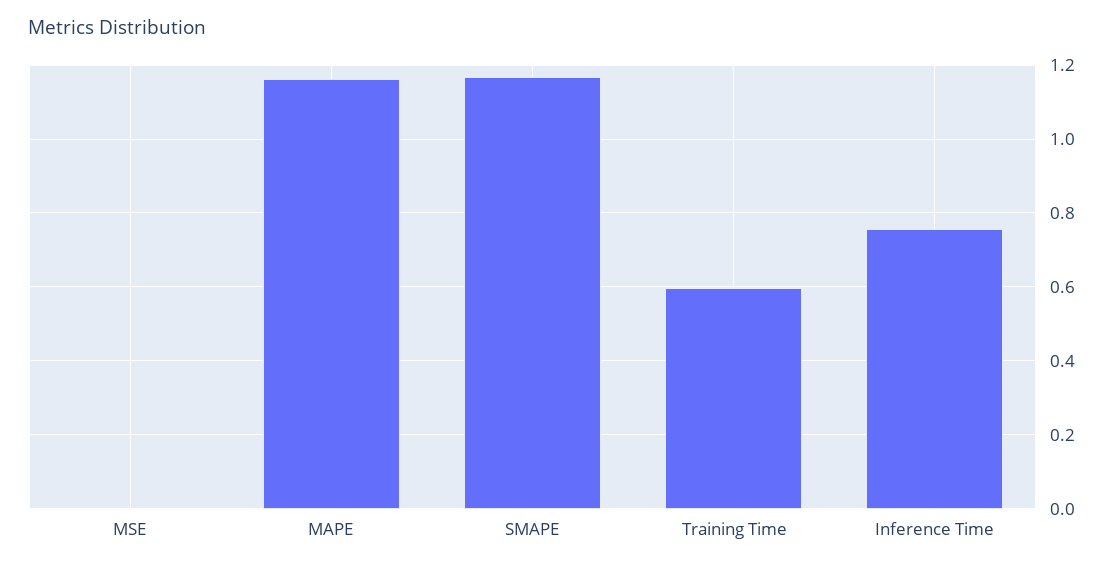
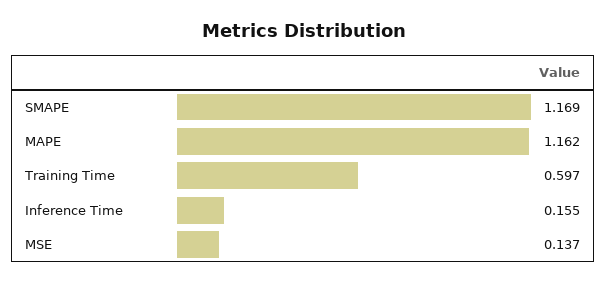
MSE: 0 -> 0.137
Inference Time: 0.76 -> 0.155

